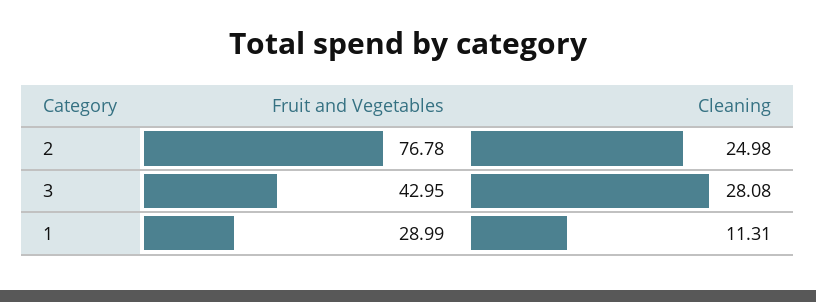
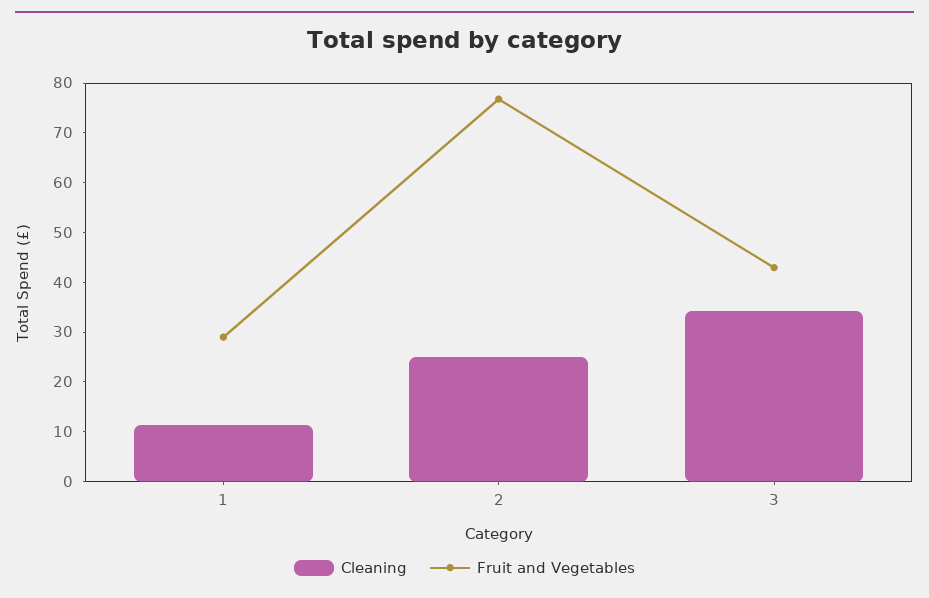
Cleaning, 3: 28.08 -> 34

